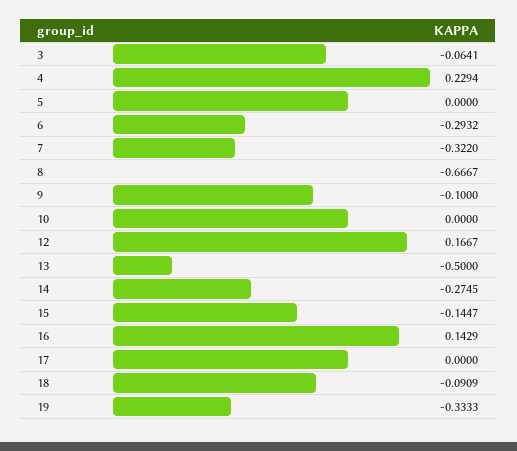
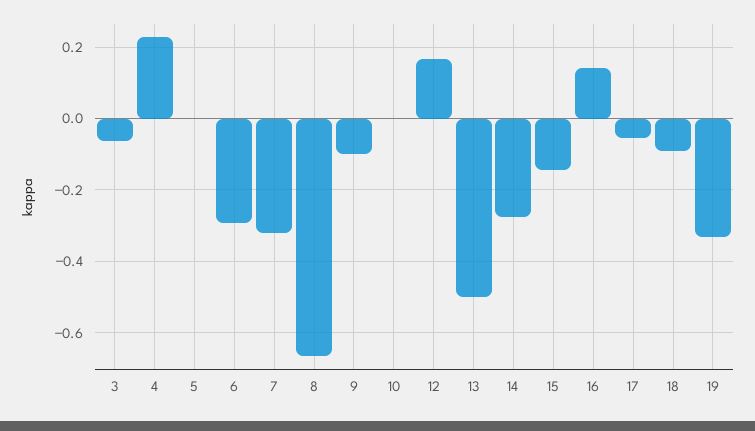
17: 0 -> -0.06

